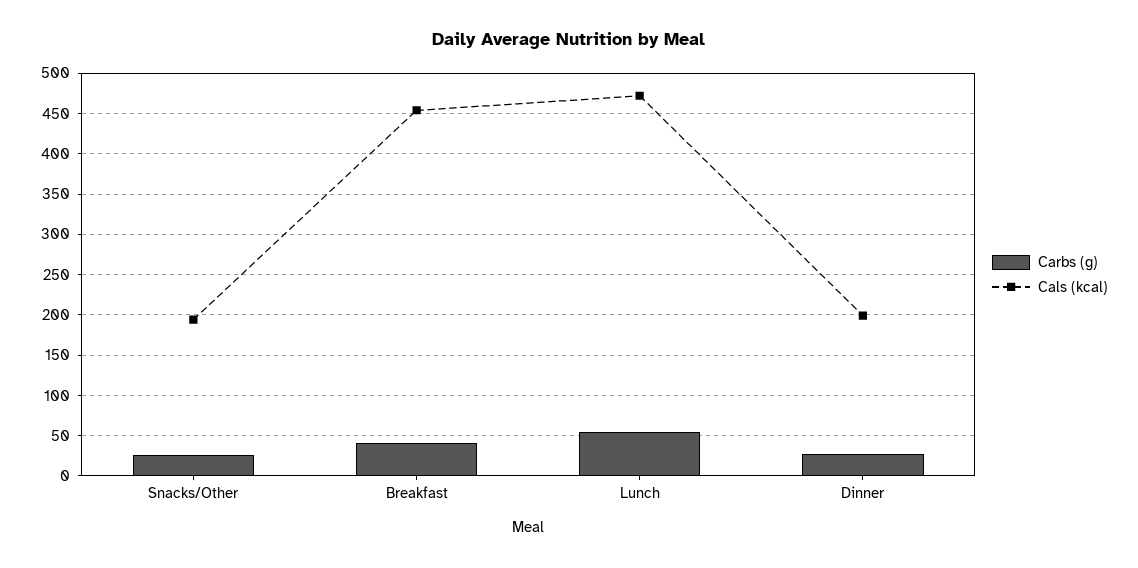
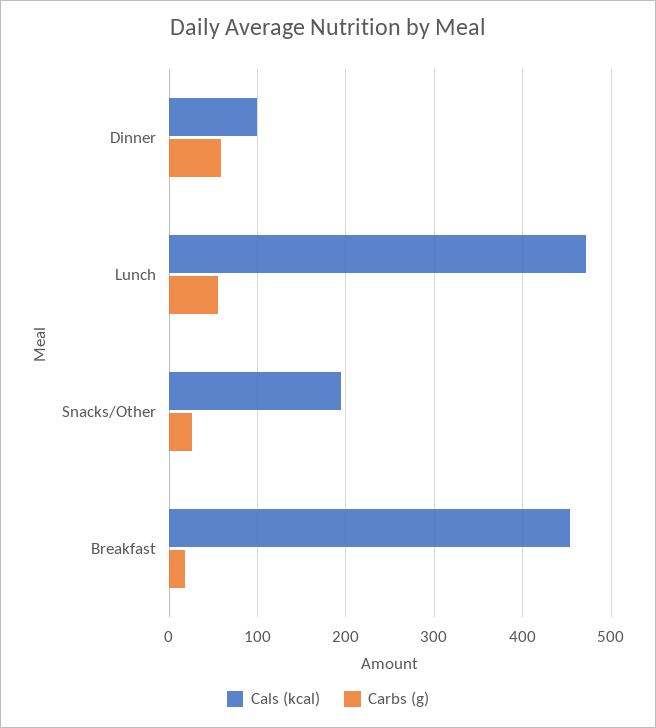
Carbs (g), Breakfast: 40 -> 20
Carbs (g), Dinner: 30 -> 60
Cals (kcal), Dinner: 200 -> 100

